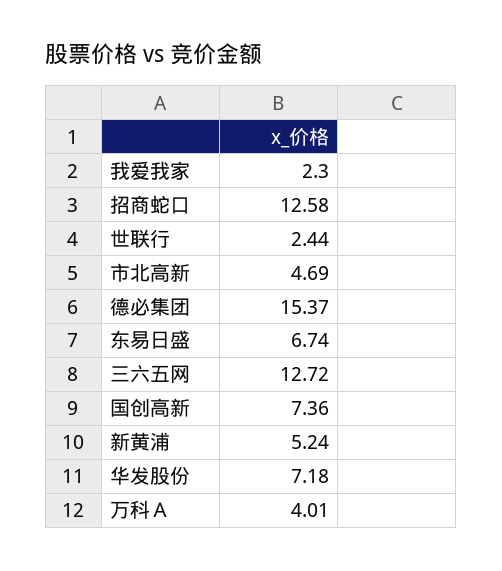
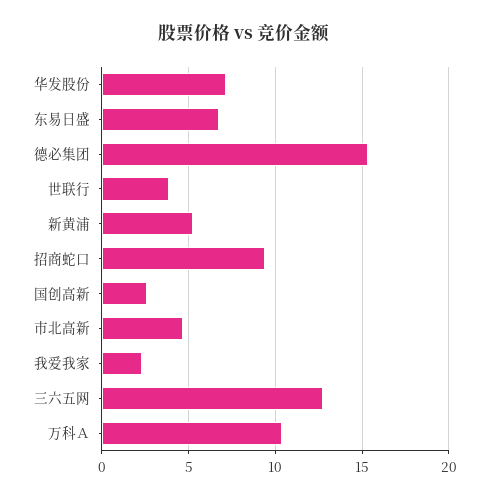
招商蛇口: 12.58 -> 9.5
世联行: 2.44 -> 4
国创高新: 7.36 -> 2.5
万科Ａ: 4.01 -> 10.5

